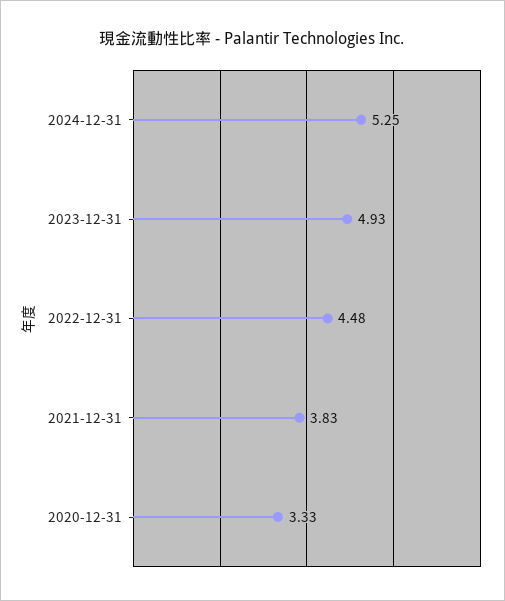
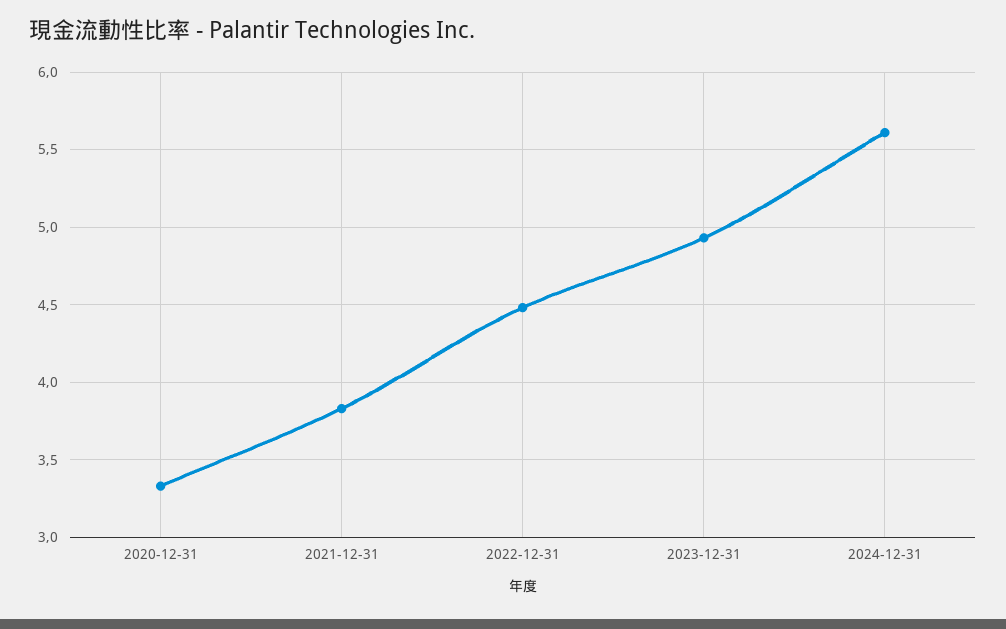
2024-12-31: 5.25 -> 5.6

